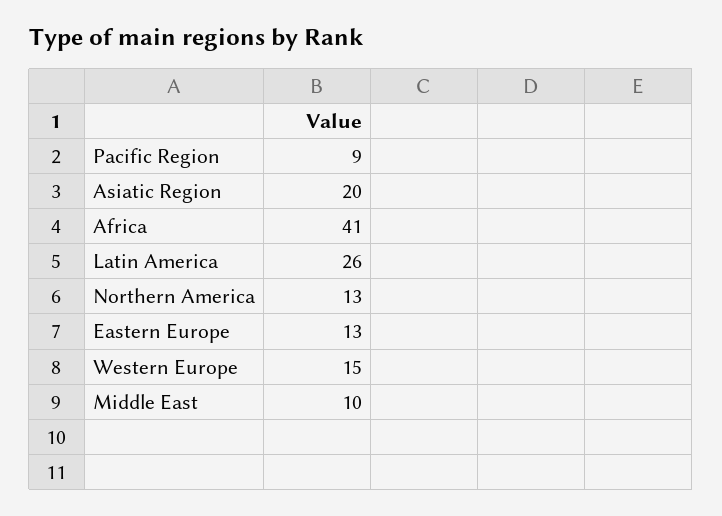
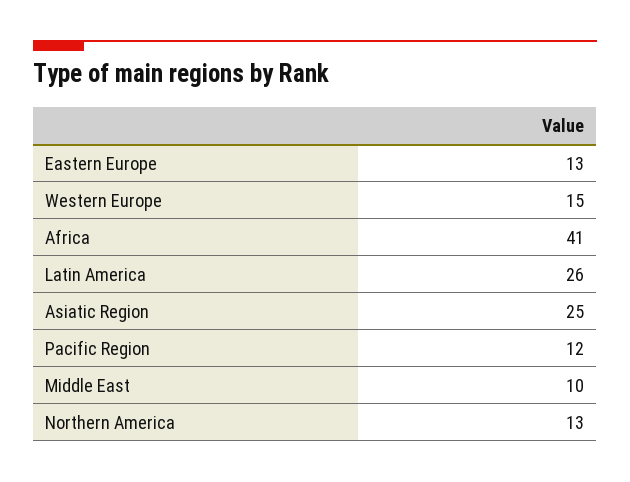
Pacific Region: 9 -> 12
Asiatic Region: 20 -> 25

